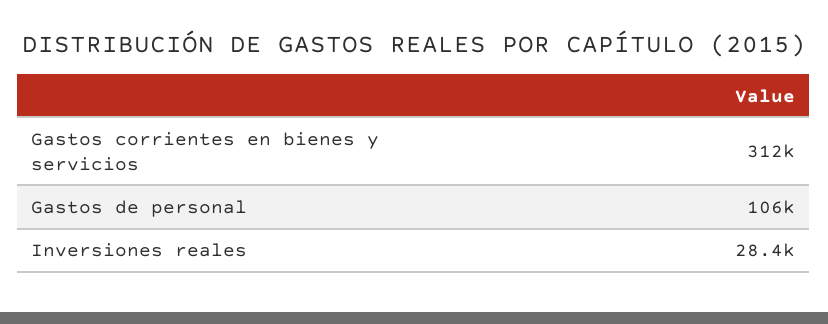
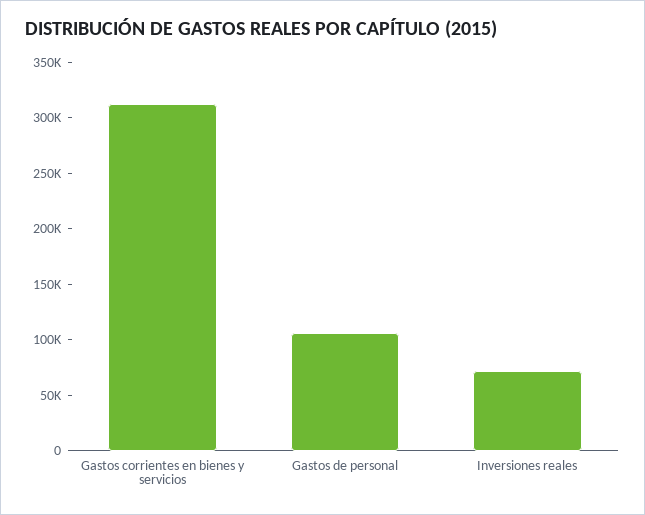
Inversiones reales: 28400 -> 70000

